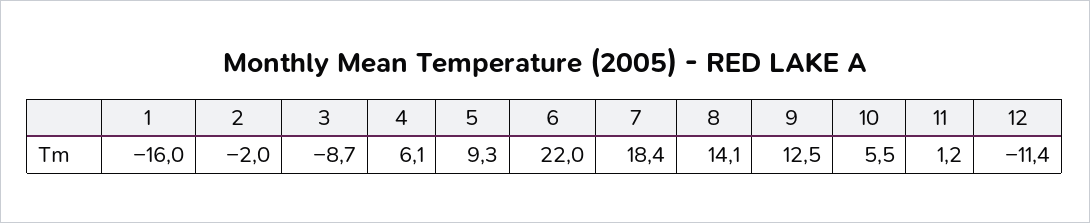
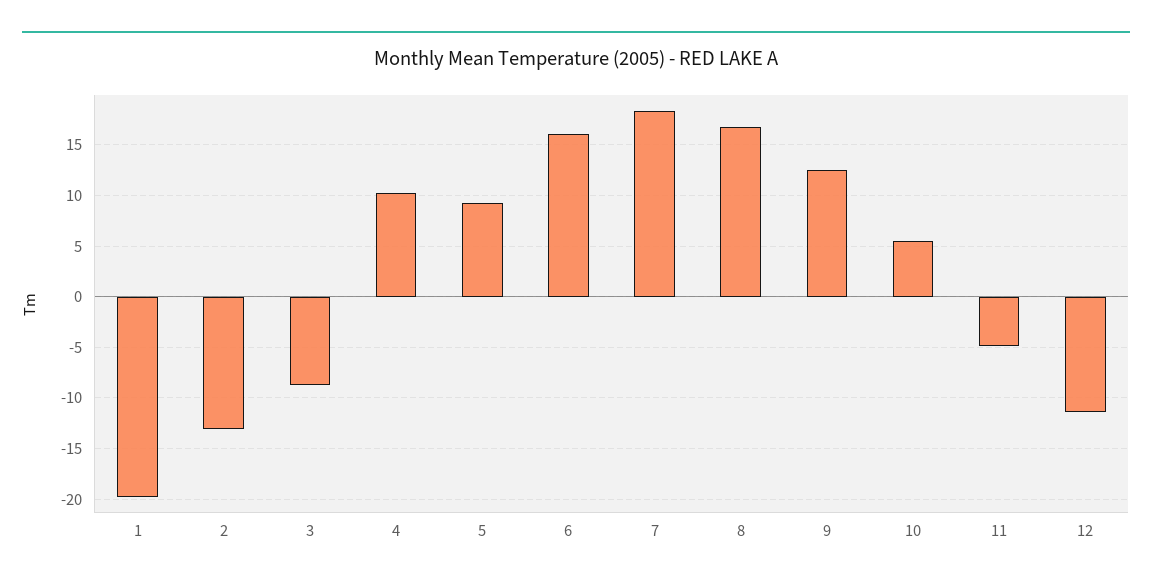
1: -16 -> -20
2: -2 -> -13
4: 6.1 -> 10
6: 22 -> 16
8: 14.1 -> 17
11: 1.2 -> -5

